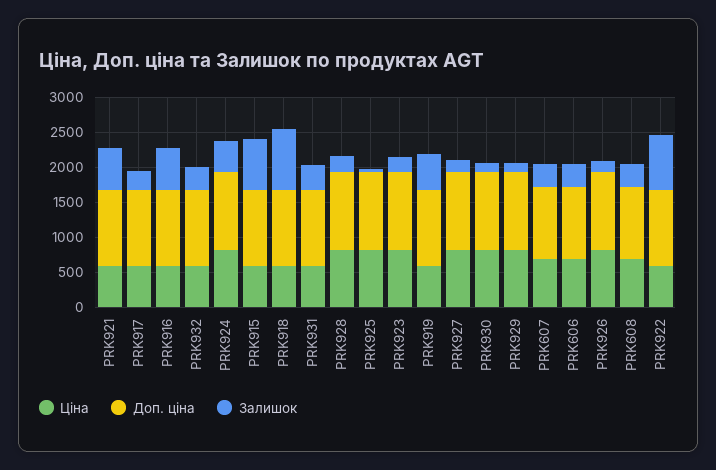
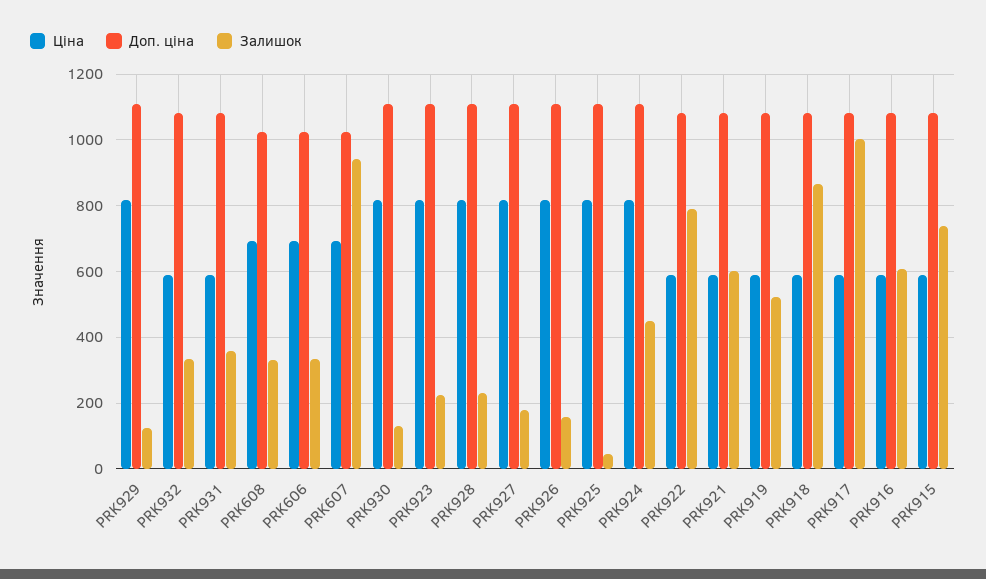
Залишок, PRK917: 250 -> 1000
Залишок, PRK607: 250 -> 940

